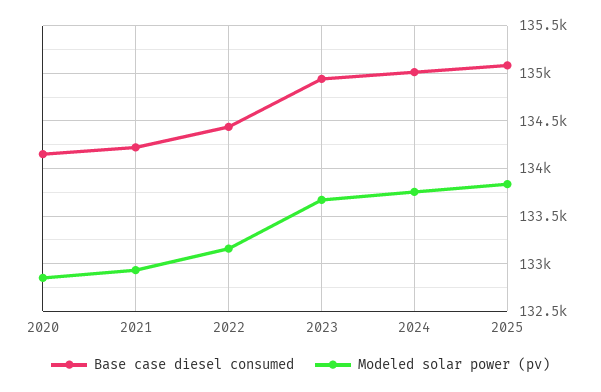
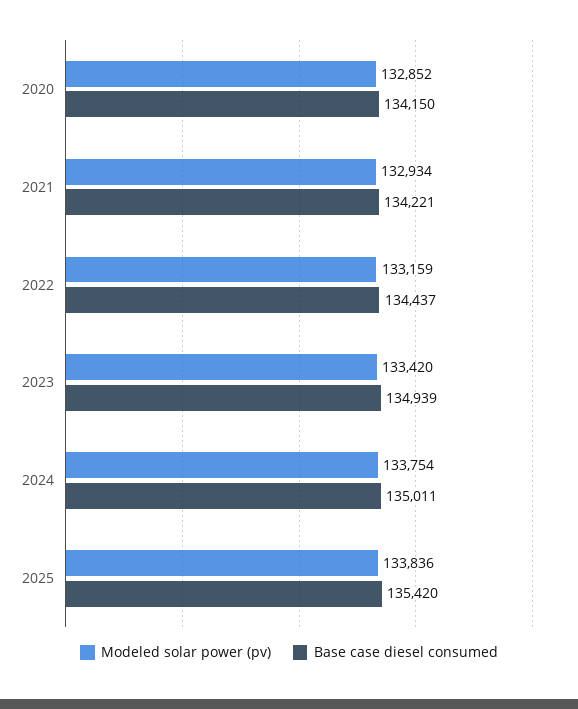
Modeled solar power (pv), 2023: 133700 -> 133420
Base case diesel consumed, 2025: 135100 -> 135420

